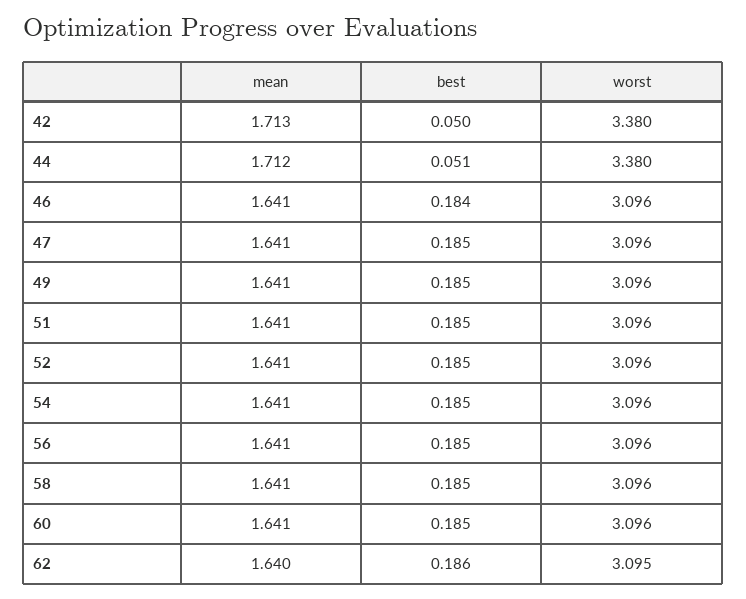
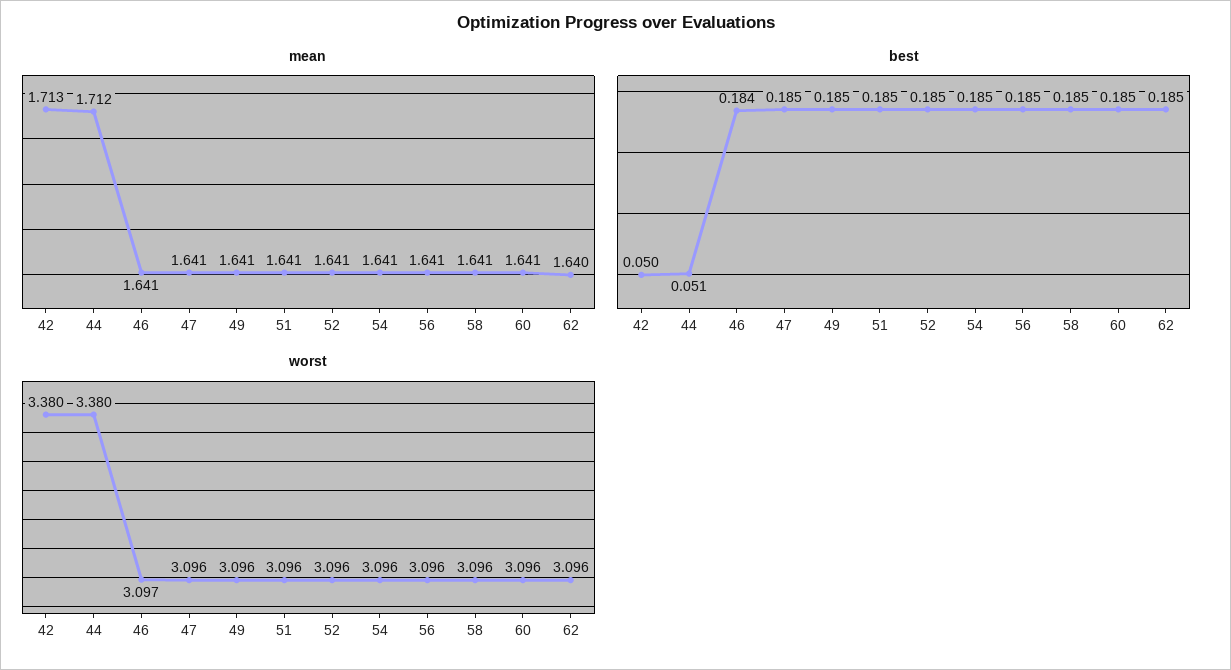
worst, 46: 3.096 -> 3.097
best, 62: 0.186 -> 0.185
worst, 62: 3.095 -> 3.096

